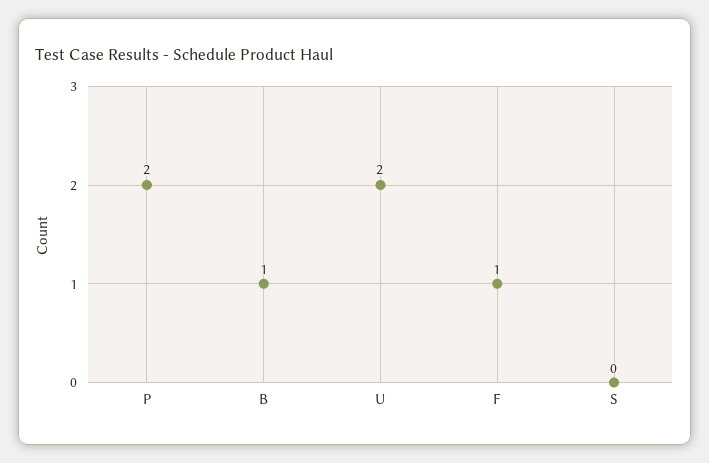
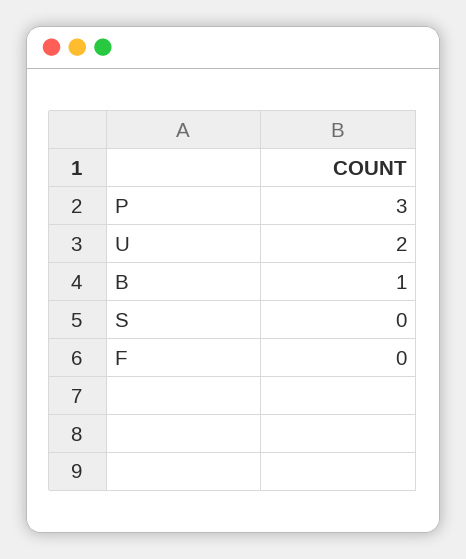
P: 2 -> 3
F: 1 -> 0

